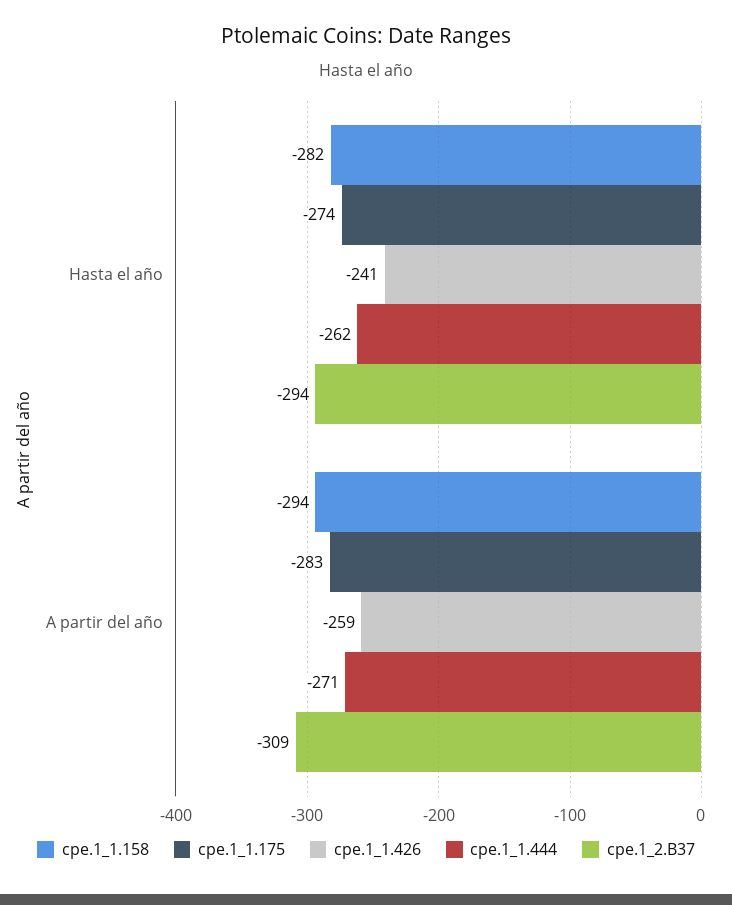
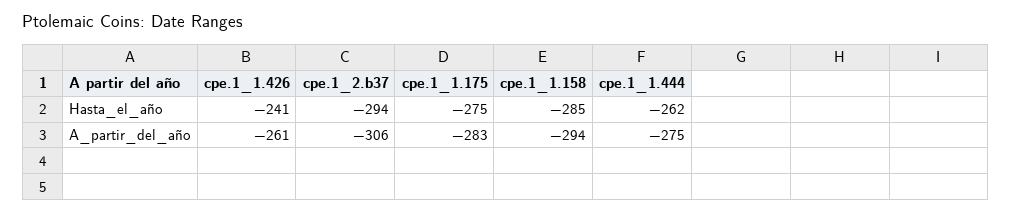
cpe.1_1.158, Hasta el año: -282 -> -285
cpe.1_1.175, Hasta el año: -274 -> -275
cpe.1_1.426, A partir del año: -259 -> -261
cpe.1_1.444, A partir del año: -271 -> -275
cpe.1_2.B37, A partir del año: -309 -> -306

